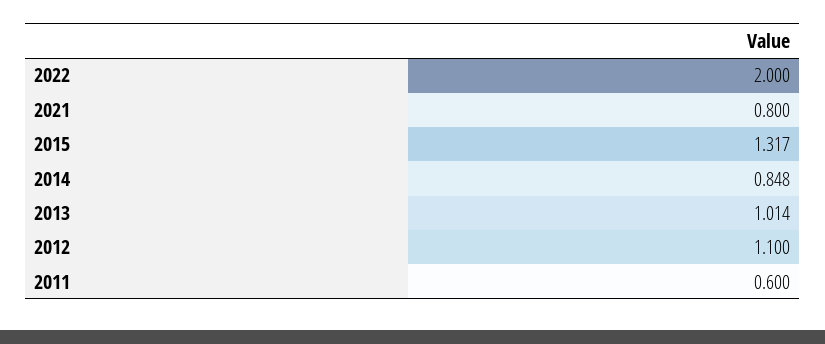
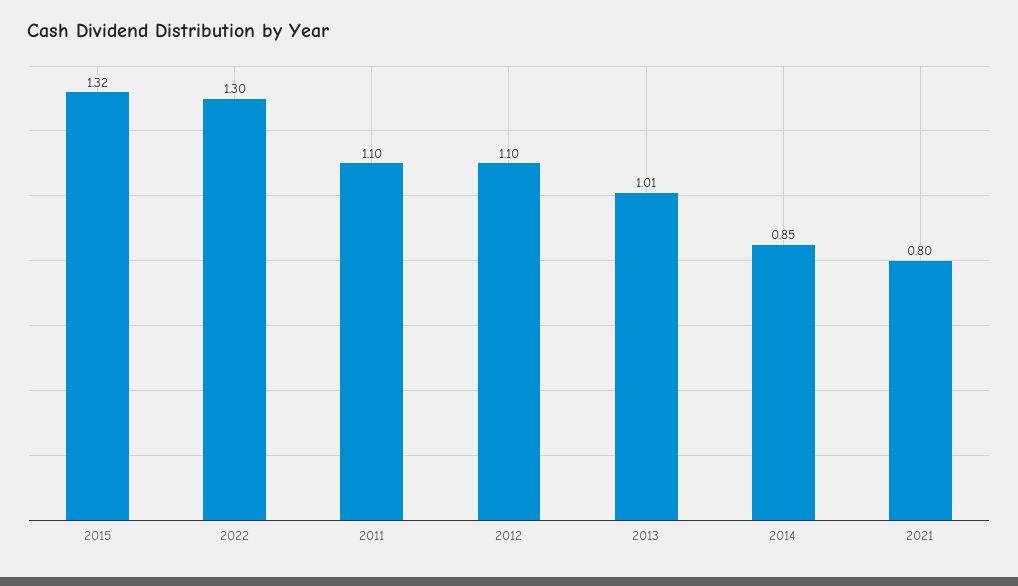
2022: 2 -> 1.3
2011: 0.6 -> 1.1

